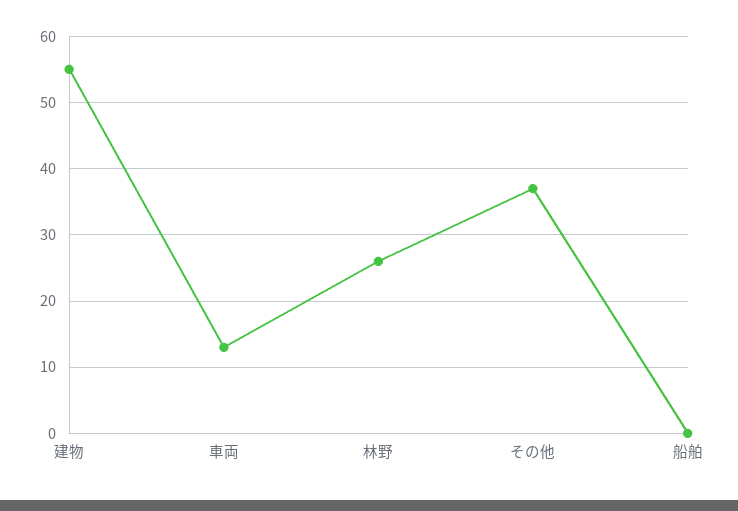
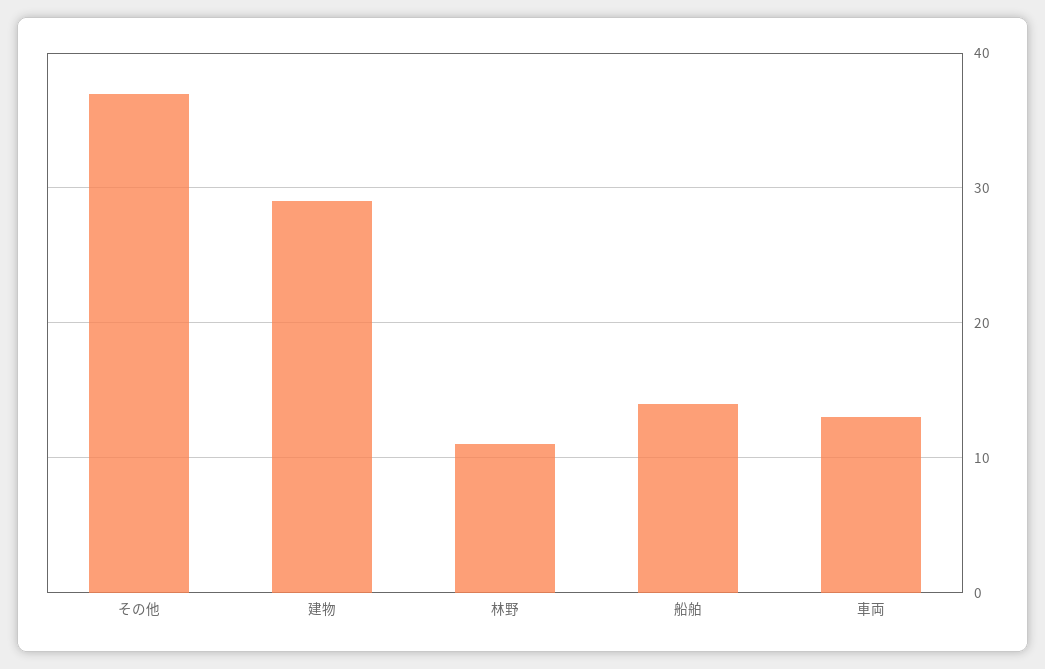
建物: 55 -> 29
林野: 26 -> 11
船舶: 0 -> 14

